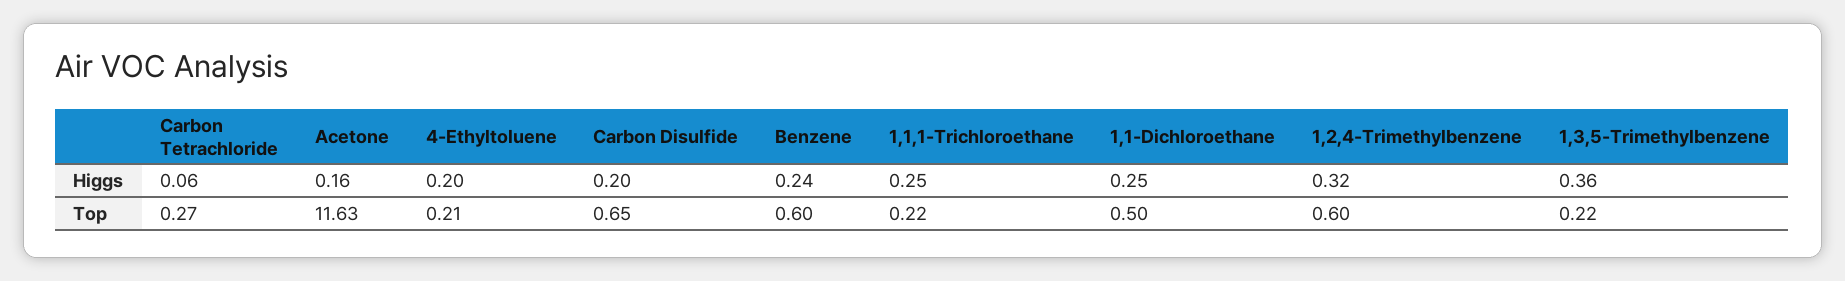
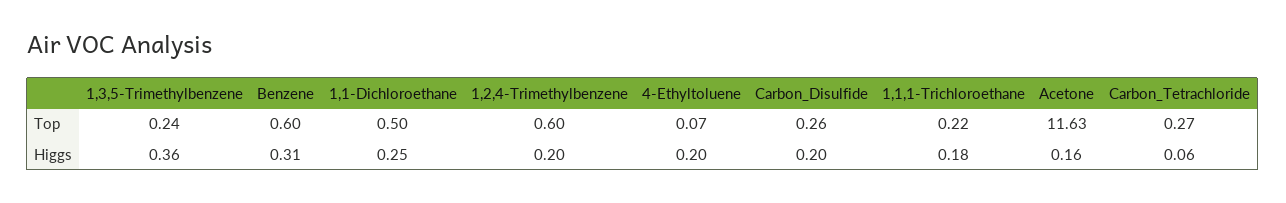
Benzene, Higgs: 0.24 -> 0.31
1,1,1-Trichloroethane, Higgs: 0.25 -> 0.18
1,2,4-Trimethylbenzene, Higgs: 0.32 -> 0.2
4-Ethyltoluene, Top: 0.21 -> 0.07
Carbon Disulfide, Top: 0.65 -> 0.26
1,3,5-Trimethylbenzene, Top: 0.22 -> 0.24

